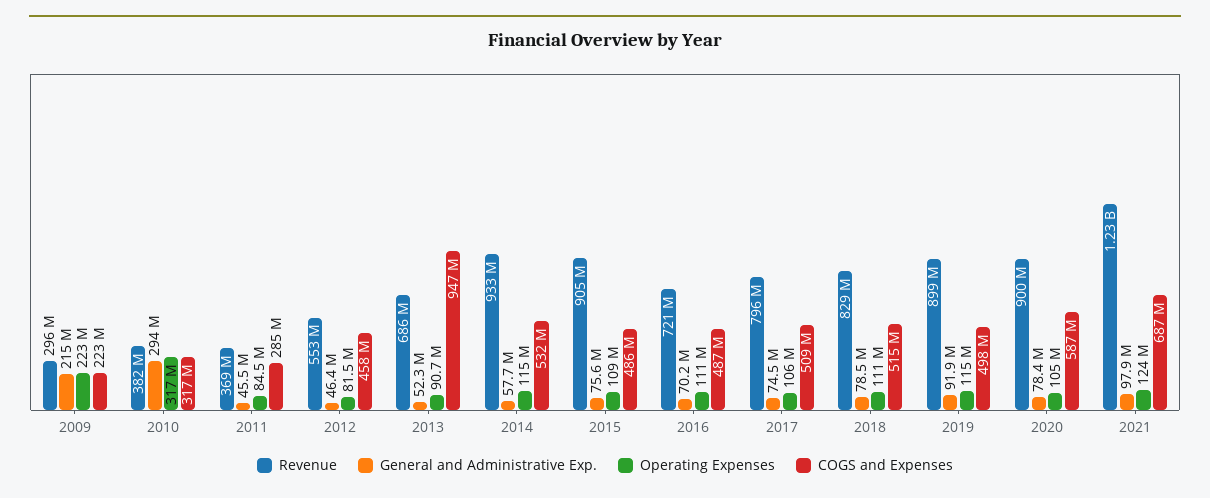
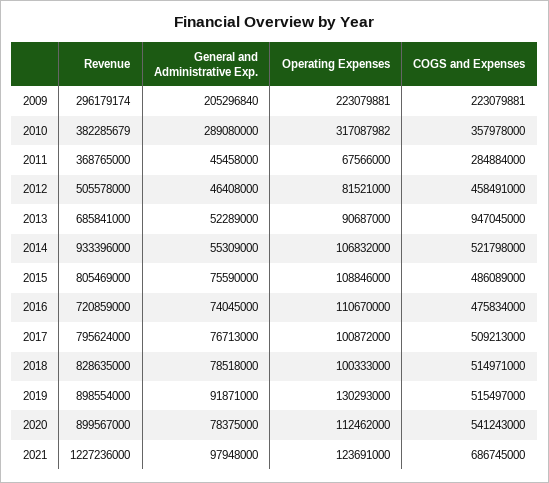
General and Administrative Exp., 2009: 215000000 -> 205296840
General and Administrative Exp., 2010: 294000000 -> 289080000
COGS and Expenses, 2010: 317000000 -> 357978000
Operating Expenses, 2011: 84500000 -> 67566000
Revenue, 2012: 553000000 -> 505578000
General and Administrative Exp., 2014: 57700000 -> 55309000
Operating Expenses, 2014: 115000000 -> 106832000
COGS and Expenses, 2014: 532000000 -> 521798000
Revenue, 2015: 905000000 -> 805469000
General and Administrative Exp., 2016: 70200000 -> 74045000
COGS and Expenses, 2016: 487000000 -> 475834000
General and Administrative Exp., 2017: 74500000 -> 76713000
Operating Expenses, 2017: 106000000 -> 100872000
Operating Expenses, 2018: 111000000 -> 100333000
Operating Expenses, 2019: 115000000 -> 130293000
COGS and Expenses, 2019: 498000000 -> 515497000
Operating Expenses, 2020: 105000000 -> 112462000
COGS and Expenses, 2020: 587000000 -> 541243000

